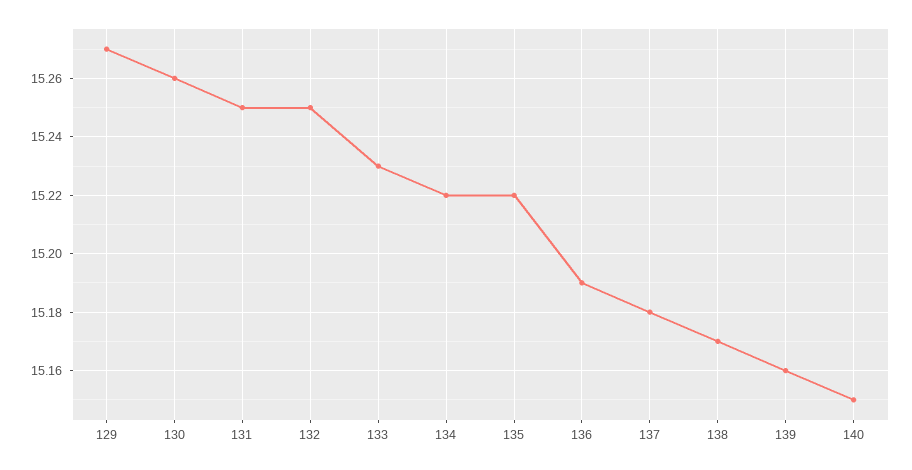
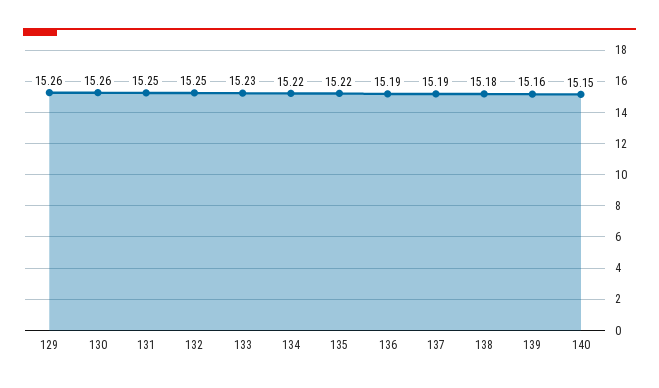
129: 15.27 -> 15.26
137: 15.18 -> 15.19
138: 15.17 -> 15.18

